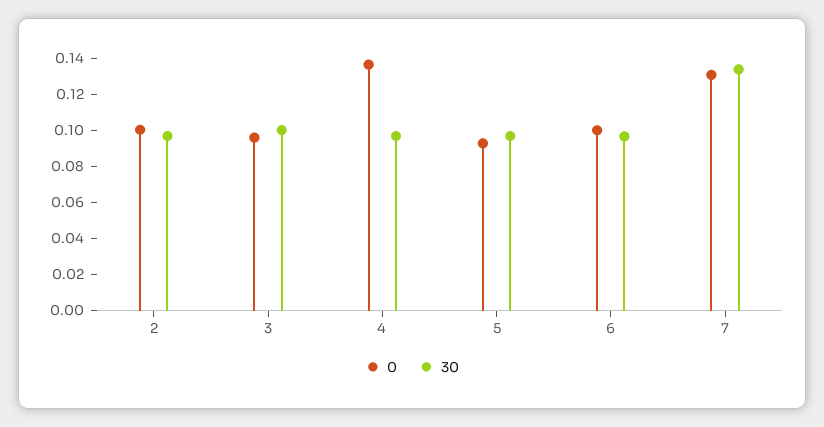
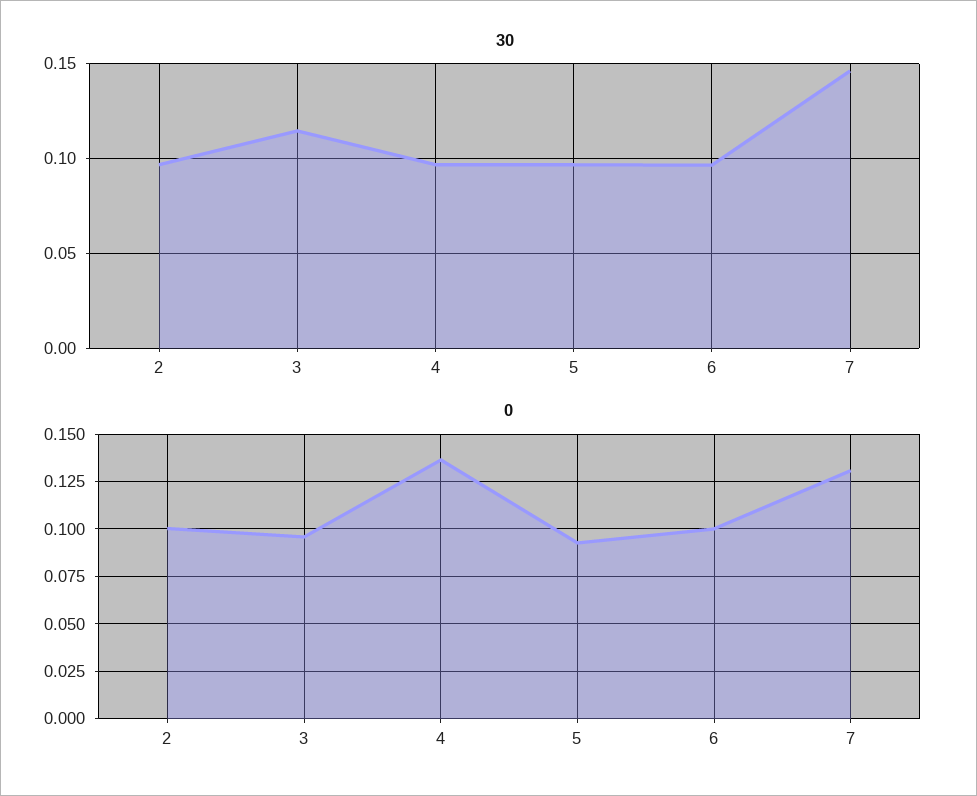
30, 3: 0.1 -> 0.115
30, 7: 0.135 -> 0.145

